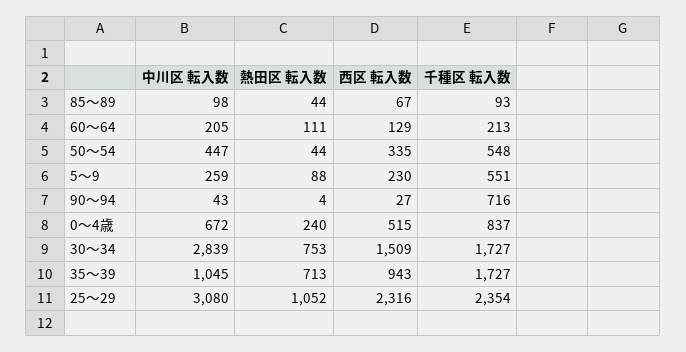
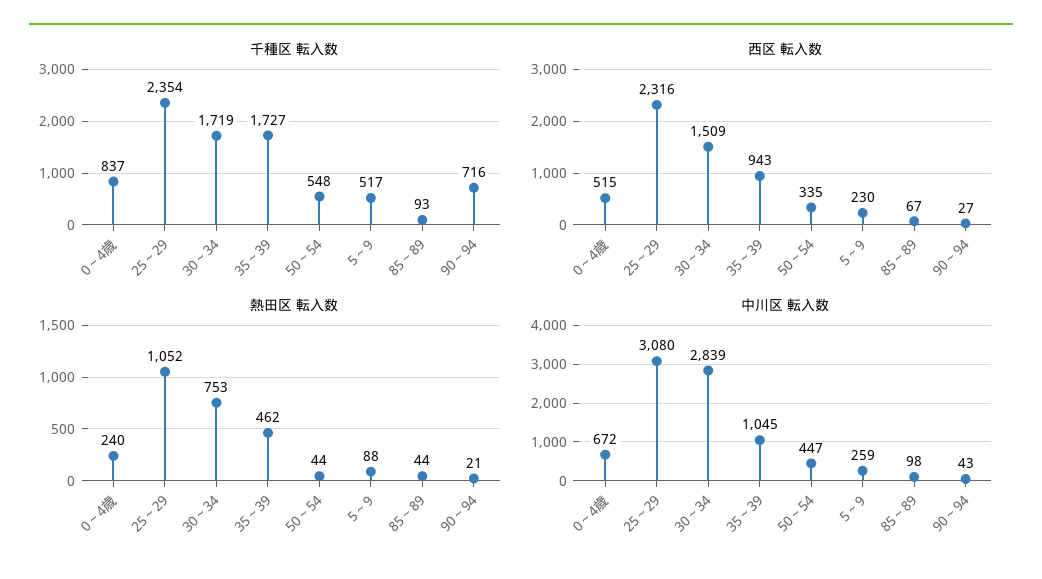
中川区 転入数, 60～64: 205 -> none
熱田区 転入数, 60～64: 111 -> none
西区 転入数, 60～64: 129 -> none
千種区 転入数, 60～64: 213 -> none
千種区 転入数, 5～9: 551 -> 517
熱田区 転入数, 90～94: 4 -> 21
千種区 転入数, 30～34: 1727 -> 1719
熱田区 転入数, 35～39: 713 -> 462

